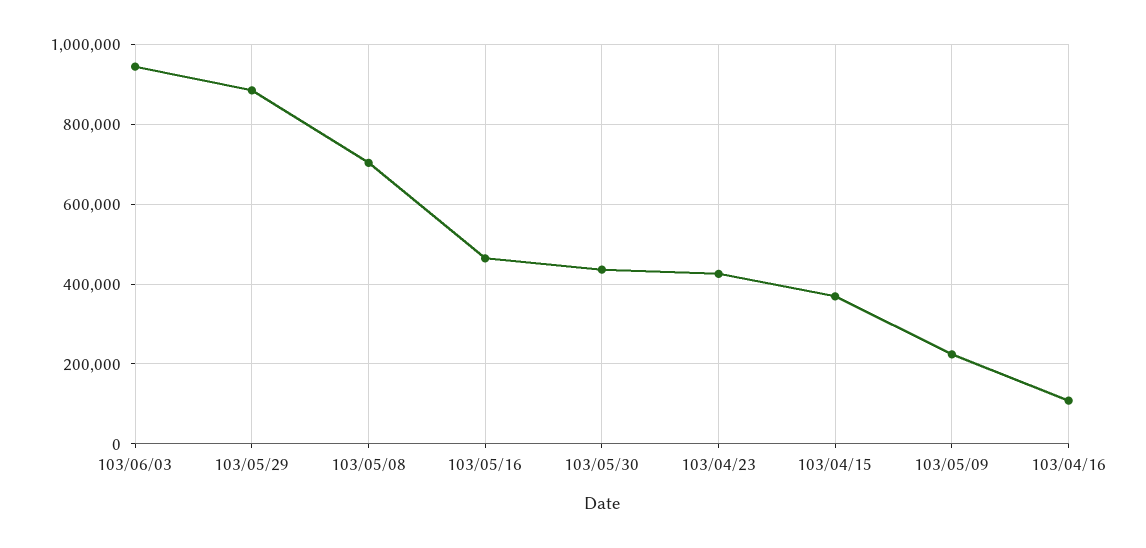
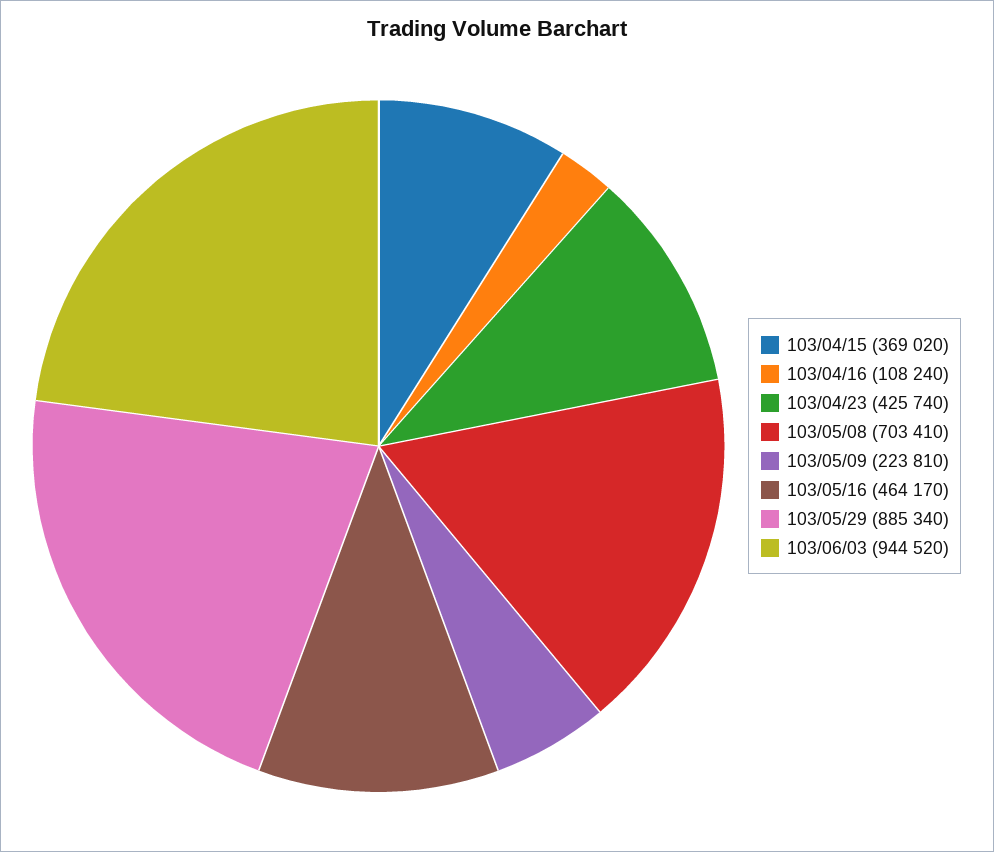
103/05/30: 440000 -> none

